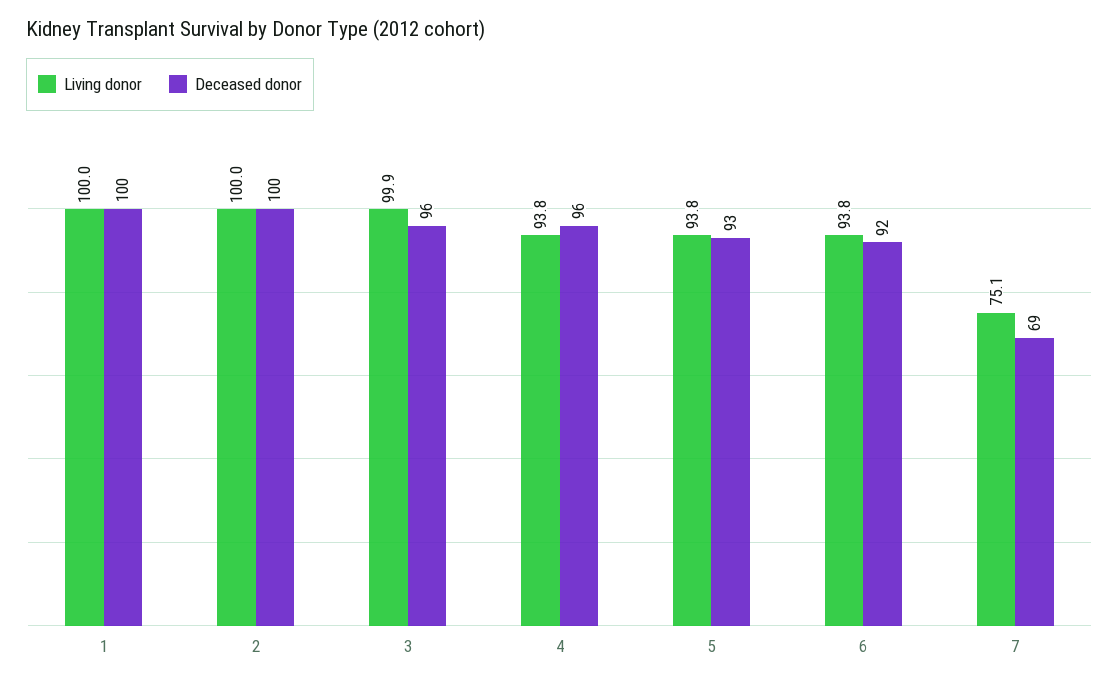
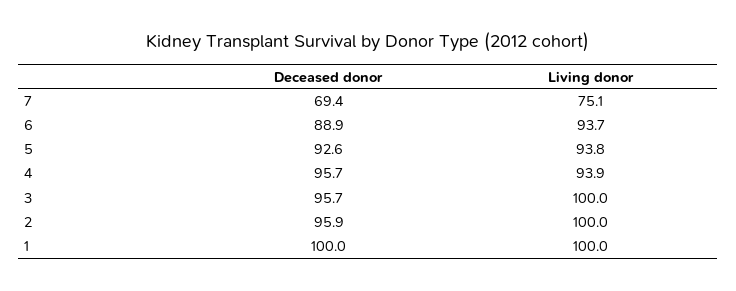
Deceased donor, 2: 100 -> 95.9
Living donor, 3: 99.9 -> 100
Living donor, 4: 93.8 -> 93.9
Living donor, 6: 93.8 -> 93.7
Deceased donor, 6: 92 -> 88.9

